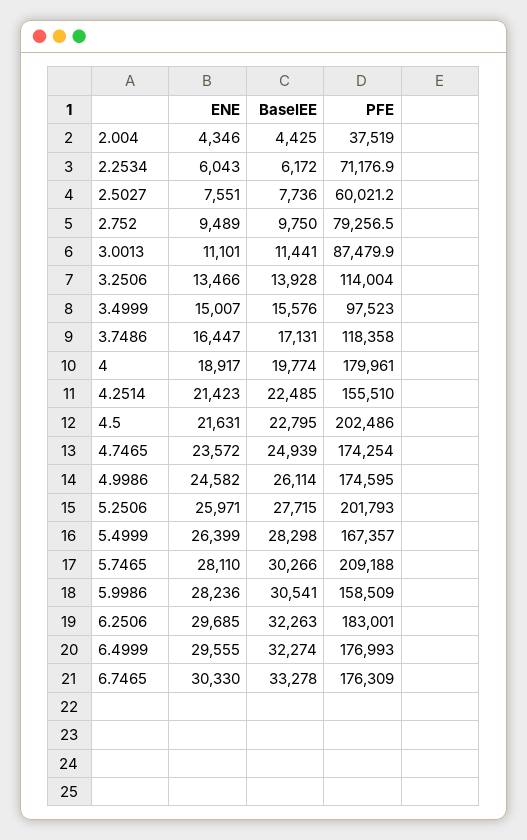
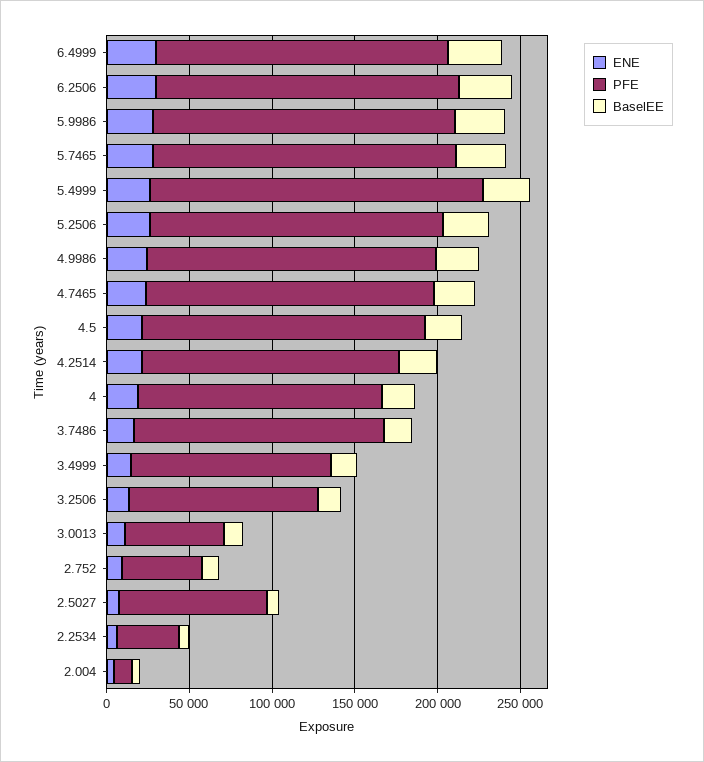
PFE, 2.004: 37519 -> 10000
PFE, 2.2534: 71176.9 -> 40000
PFE, 2.5027: 60021.2 -> 90000
PFE, 2.752: 79256.5 -> 50000
PFE, 3.0013: 87479.9 -> 60000
PFE, 3.4999: 97523 -> 120000
PFE, 3.7486: 118358 -> 150000
PFE, 4: 179961 -> 150000
PFE, 4.5: 202486 -> 170000
PFE, 5.2506: 201793 -> 180000
PFE, 5.4999: 167357 -> 200000
PFE, 5.7465: 209188 -> 180000
PFE, 5.9986: 158509 -> 180000
ENE, 6.7465: 30330 -> none
BaselEE, 6.7465: 33278 -> none
PFE, 6.7465: 176309 -> none

